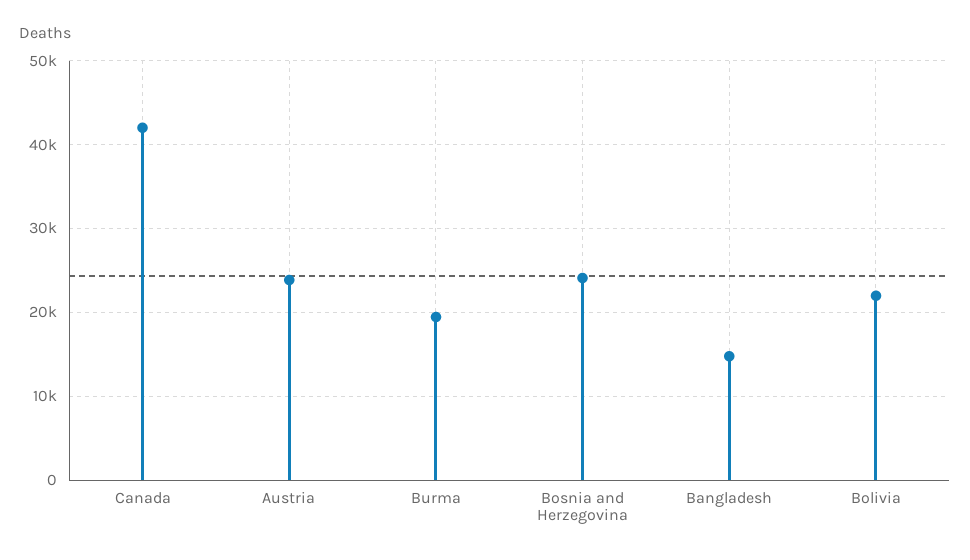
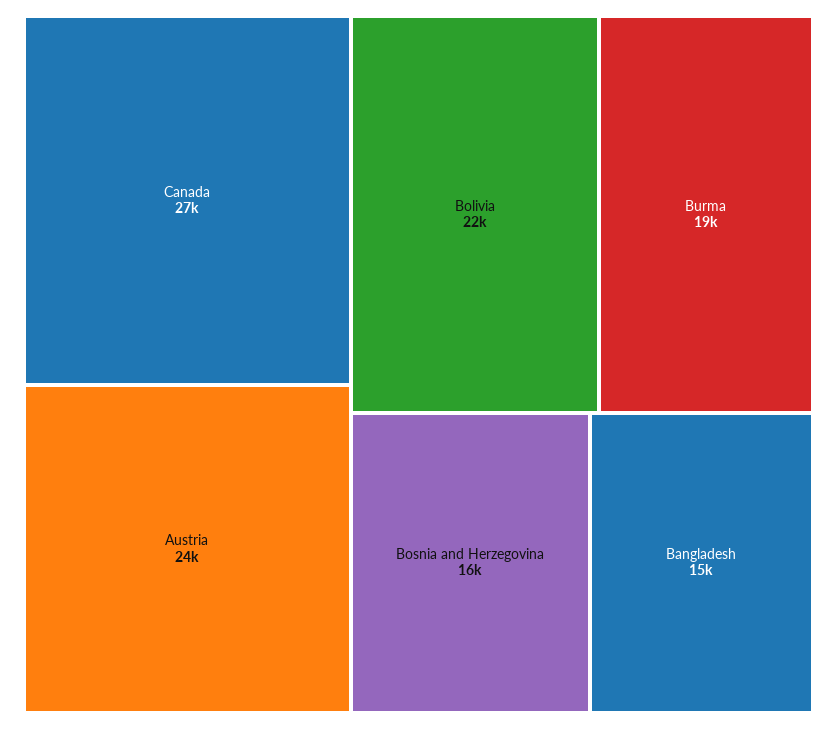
Canada: 42000 -> 27000
Bosnia and Herzegovina: 24000 -> 16000

